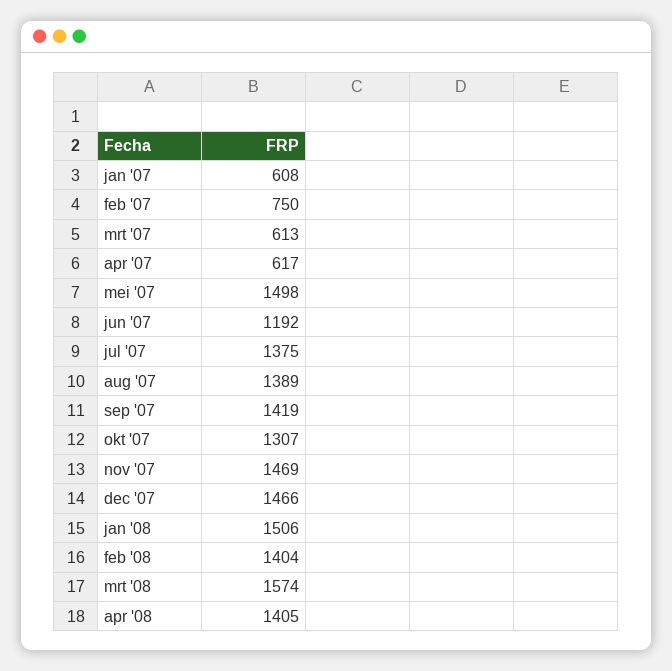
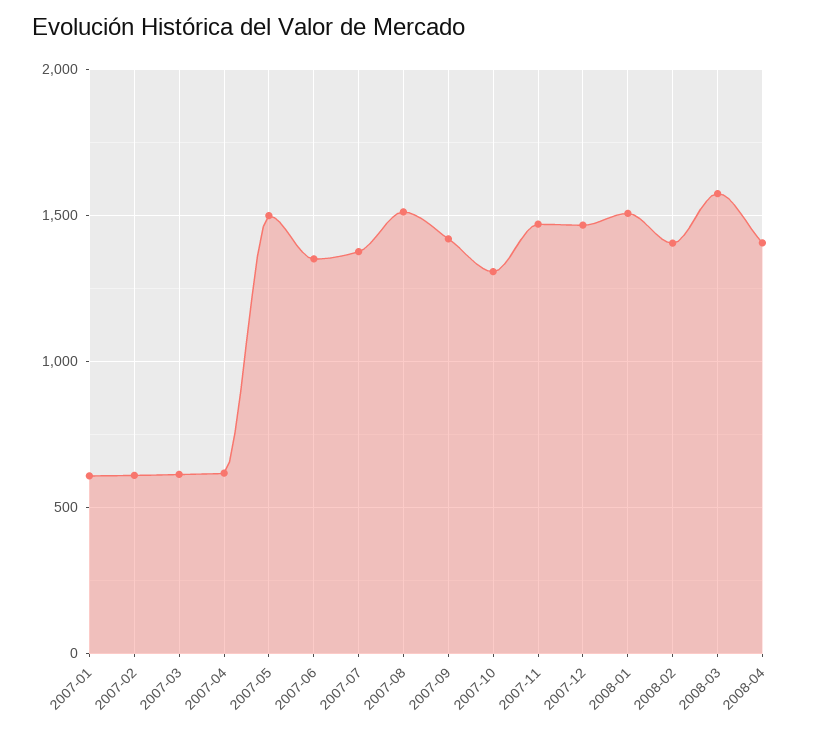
feb '07: 750 -> 600
jun '07: 1192 -> 1350
aug '07: 1389 -> 1500

